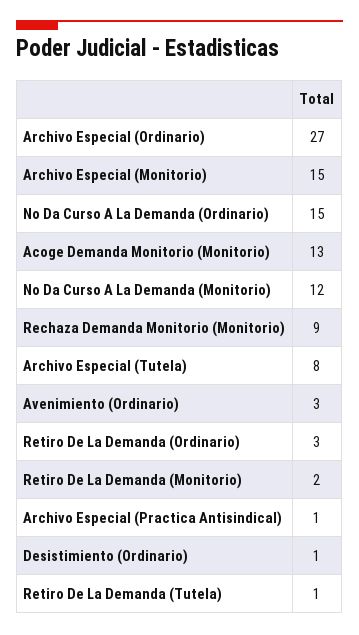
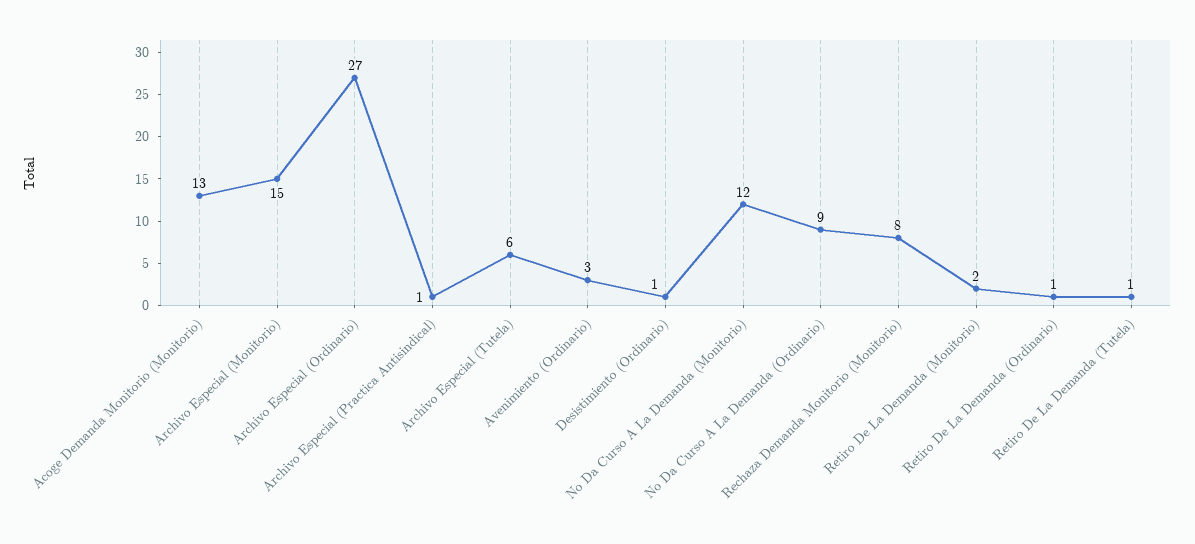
No Da Curso A La Demanda (Ordinario): 15 -> 9
Rechaza Demanda Monitorio (Monitorio): 9 -> 8
Archivo Especial (Tutela): 8 -> 6
Retiro De La Demanda (Ordinario): 3 -> 1

